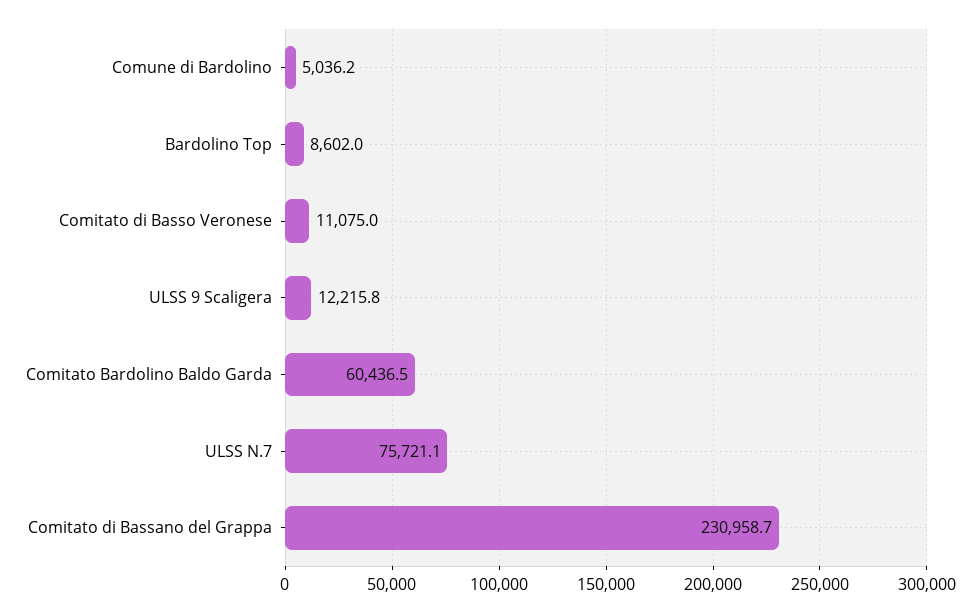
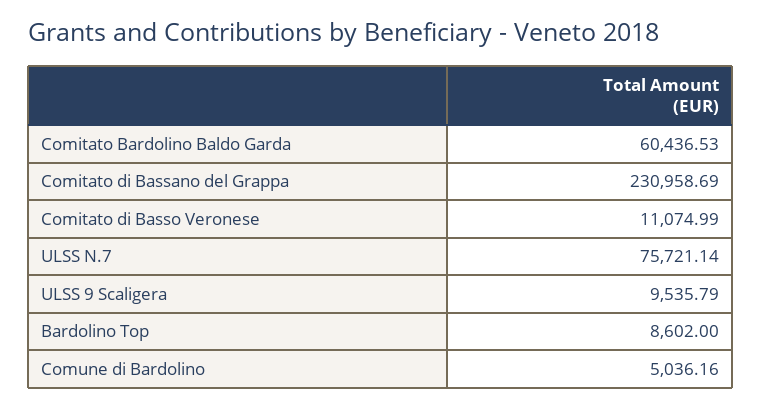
ULSS 9 Scaligera: 12215.8 -> 9535.79

